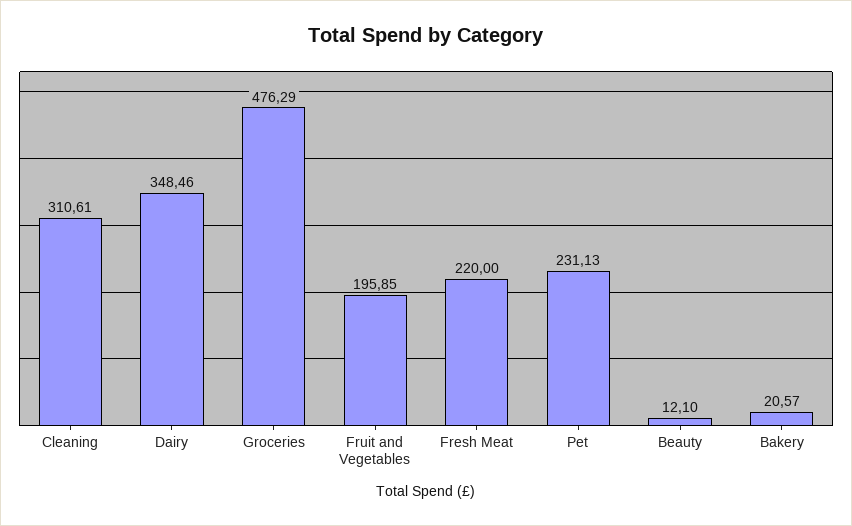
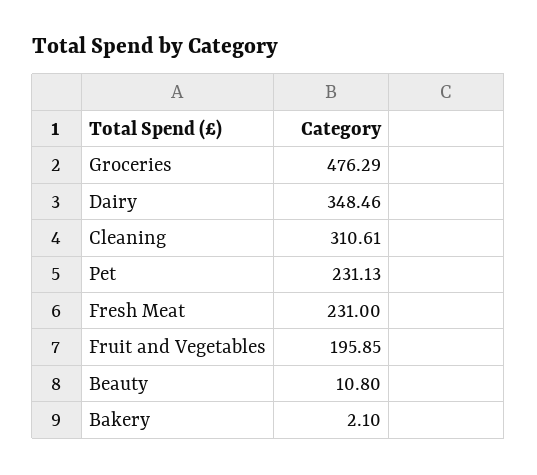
Fresh Meat: 220 -> 231
Beauty: 12.1 -> 10.8
Bakery: 20.57 -> 2.1

